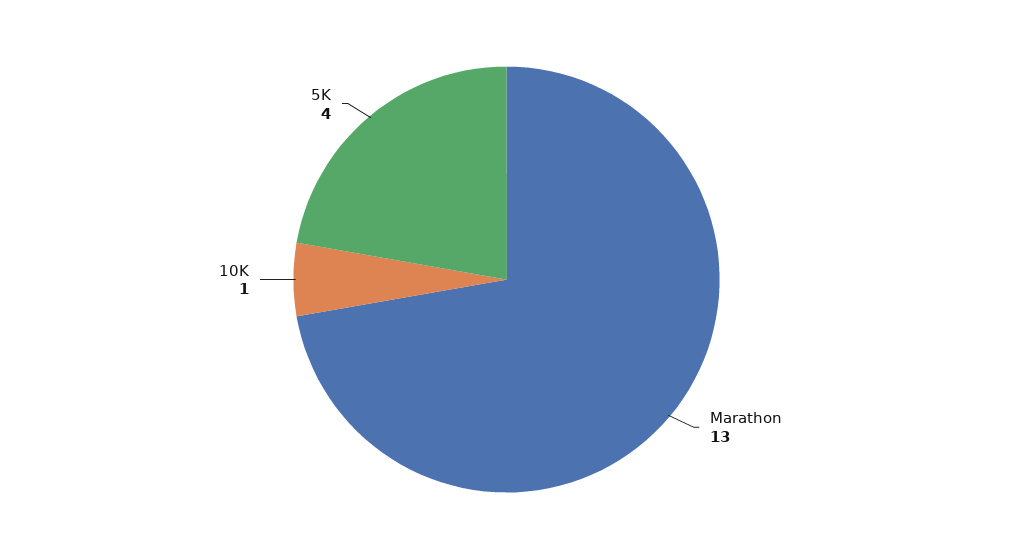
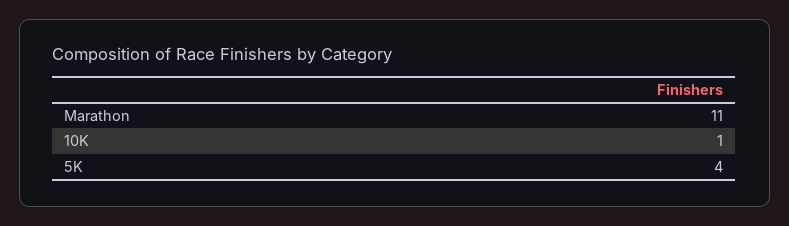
Marathon: 13 -> 11

